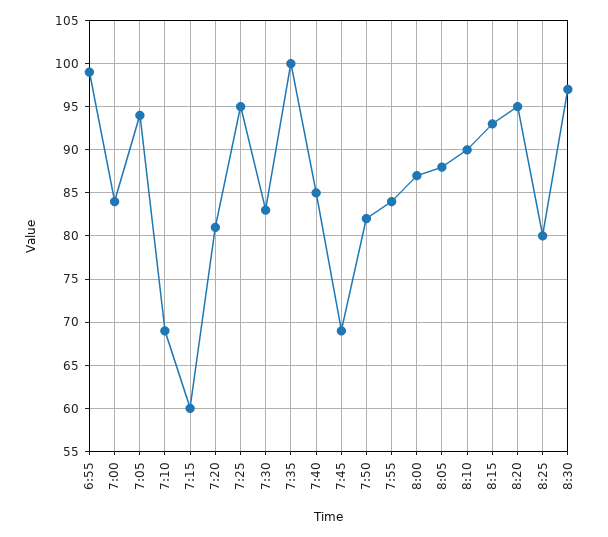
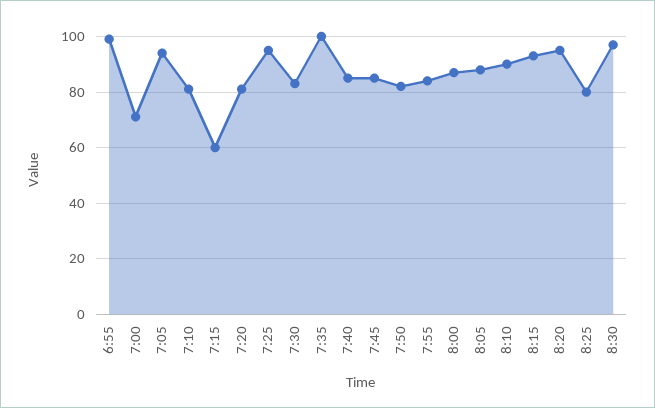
7:00: 84 -> 70
7:10: 69 -> 80
7:45: 69 -> 85

